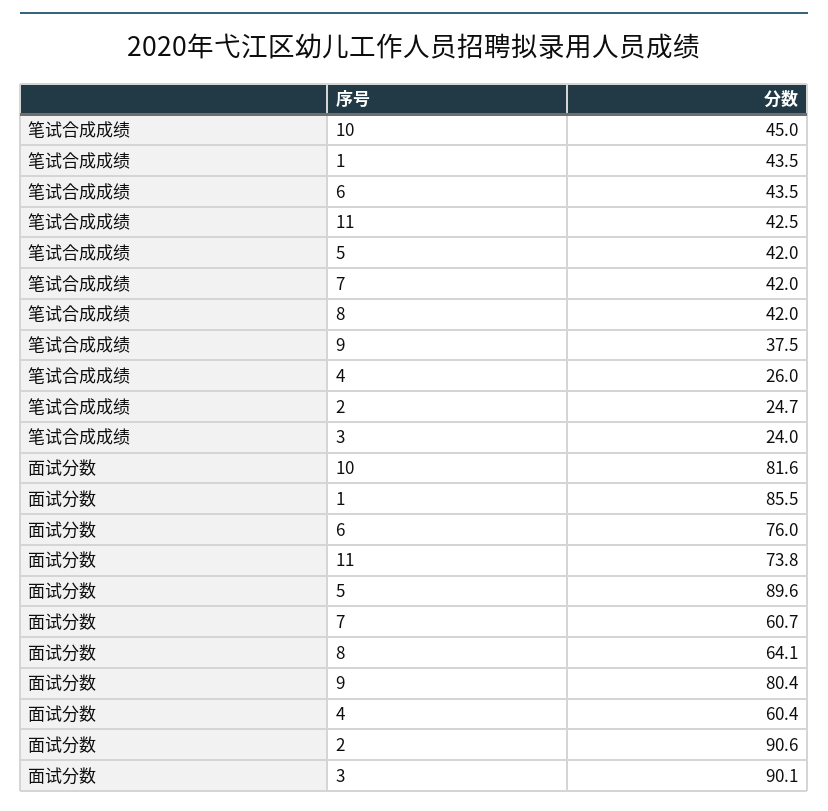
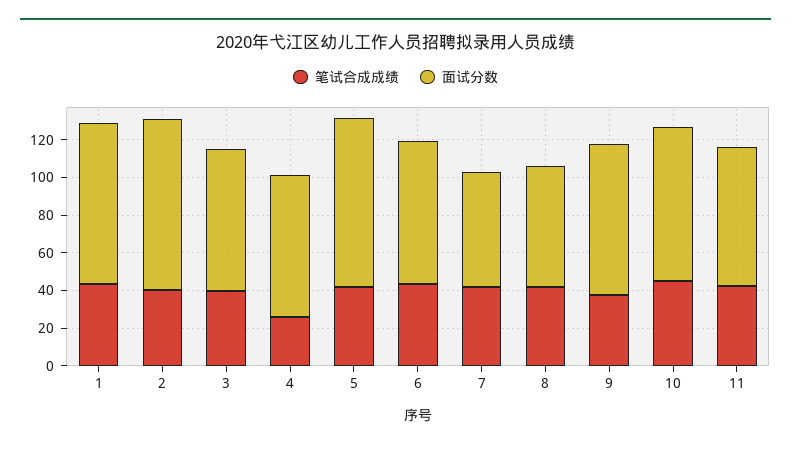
笔试合成成绩, 2: 24.7 -> 40
笔试合成成绩, 3: 24 -> 40
面试分数, 4: 60.4 -> 75
面试分数, 3: 90.1 -> 75

